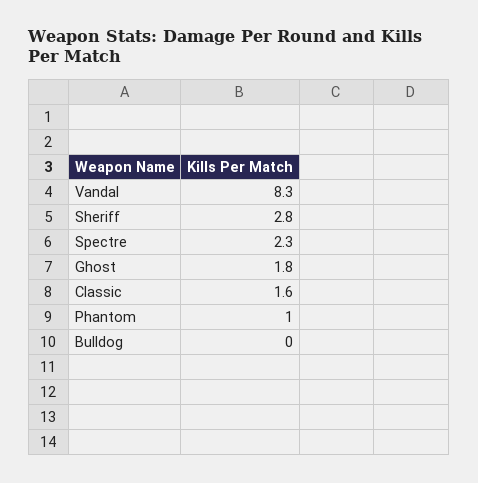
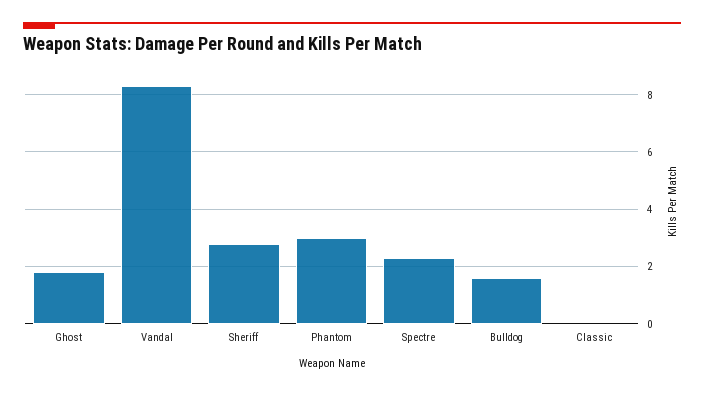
Classic: 1.6 -> 0
Phantom: 1 -> 3
Bulldog: 0 -> 1.5

